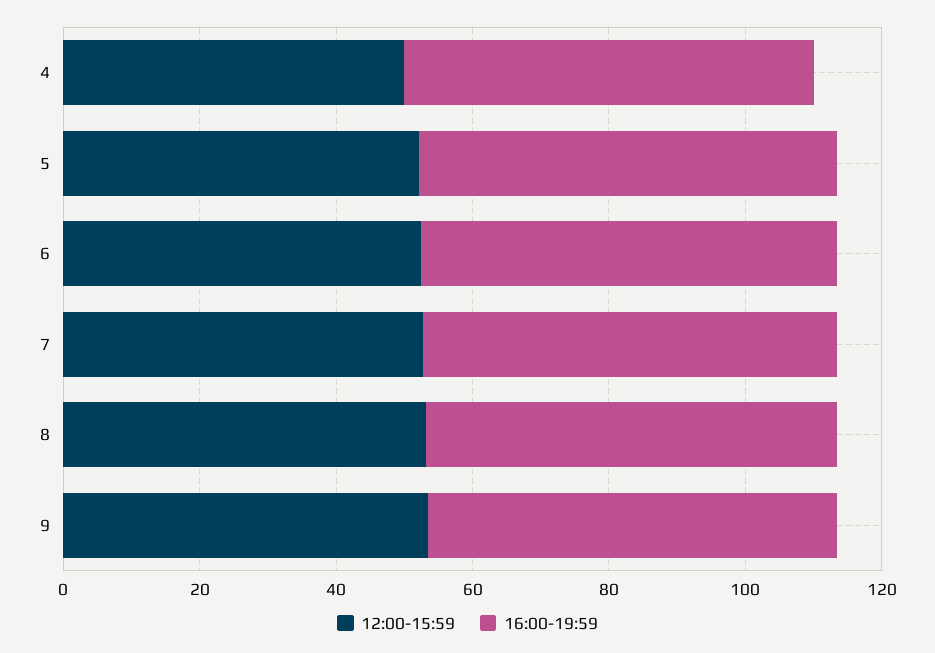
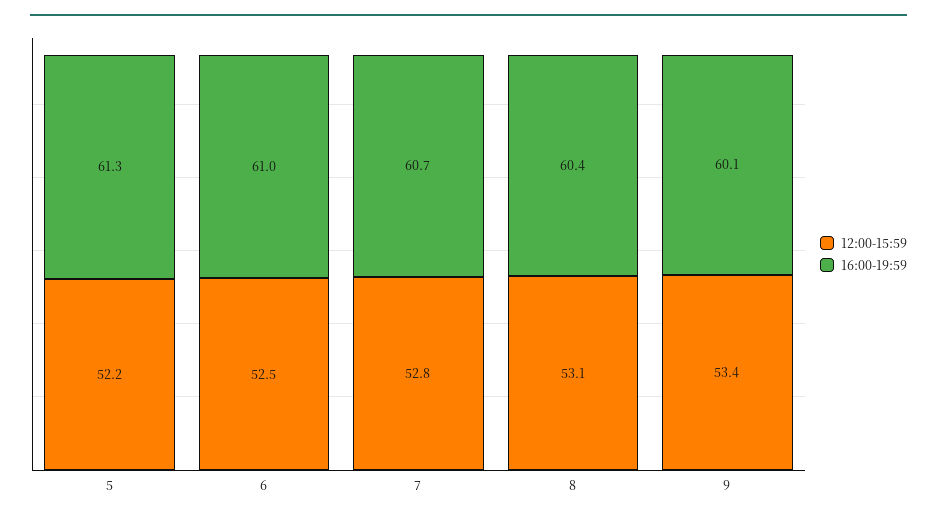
12:00-15:59, 4: 50 -> none
16:00-19:59, 4: 60 -> none

